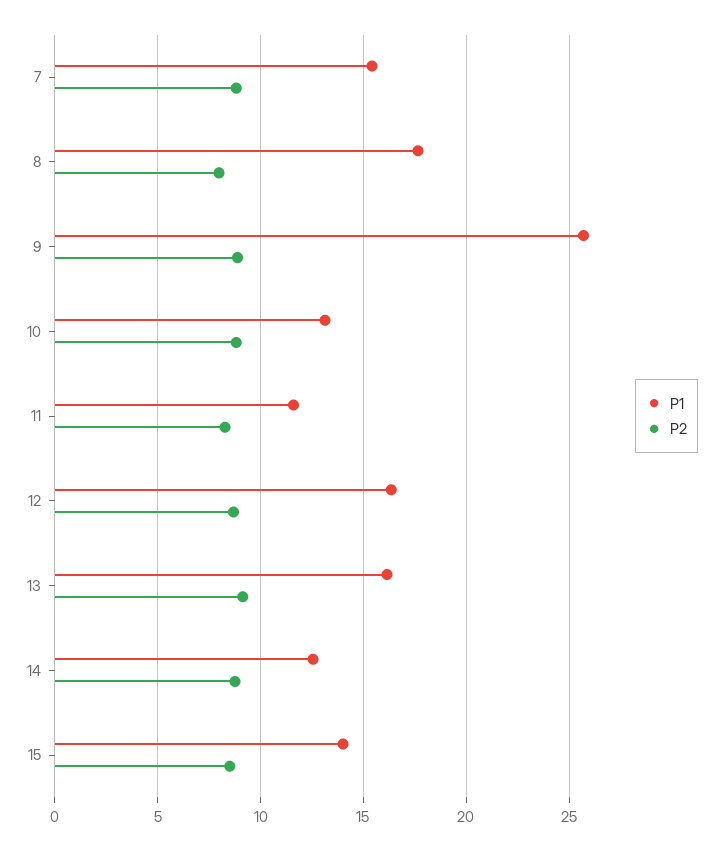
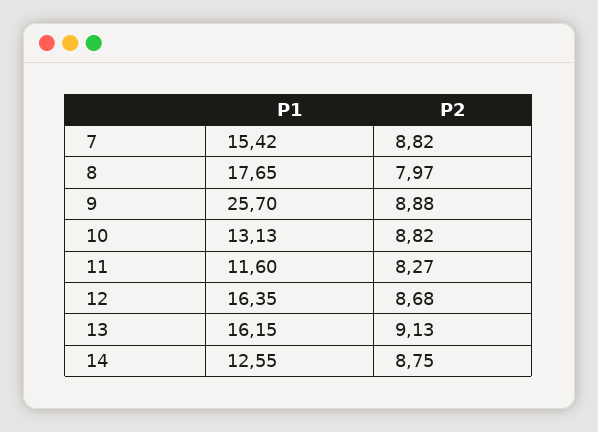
P1, 15: 14 -> none
P2, 15: 8.5 -> none

